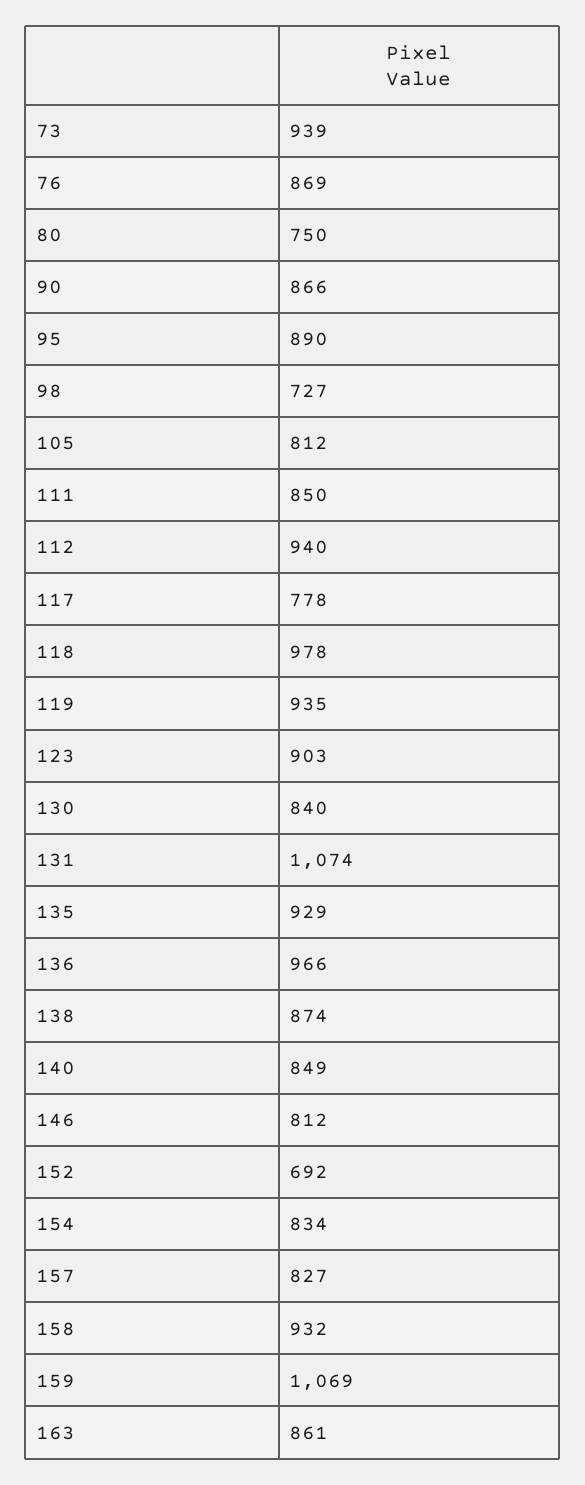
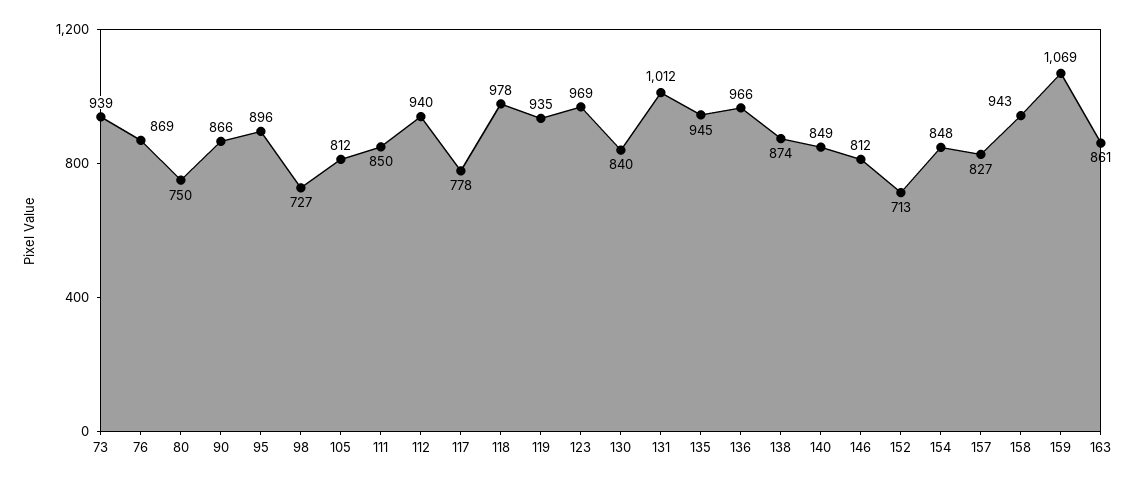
95: 890 -> 896
123: 903 -> 969
131: 1074 -> 1012
135: 929 -> 945
152: 692 -> 713
154: 834 -> 848
158: 932 -> 943

